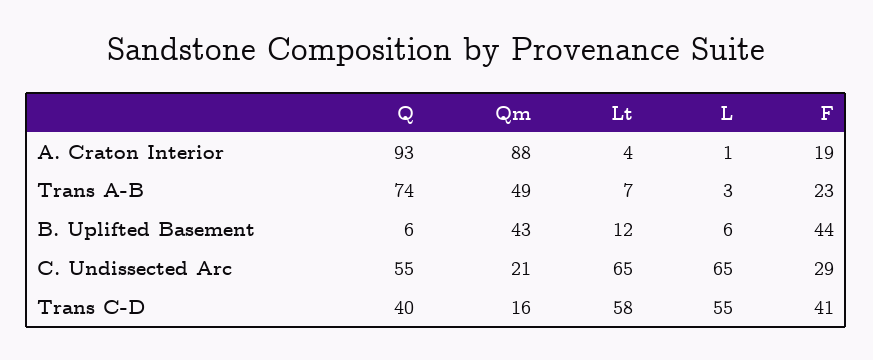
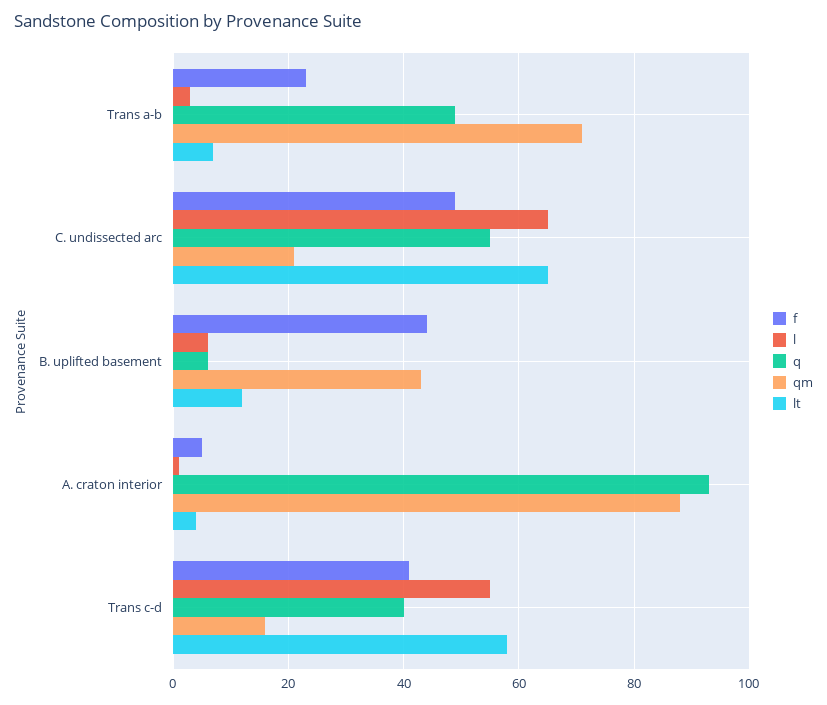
F, A. Craton Interior: 19 -> 5
Q, Trans A-B: 74 -> 50
Qm, Trans A-B: 49 -> 70
F, C. Undissected Arc: 29 -> 50

